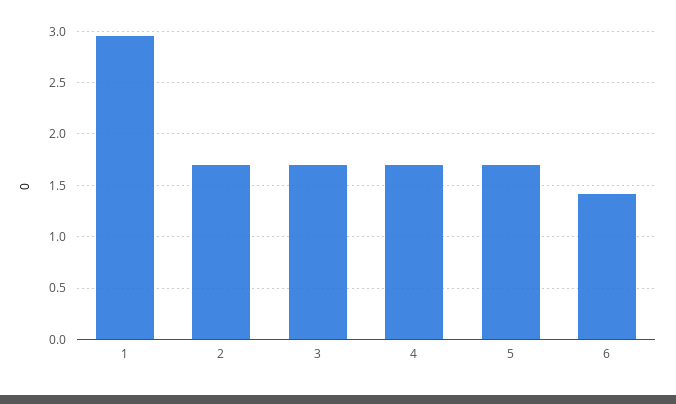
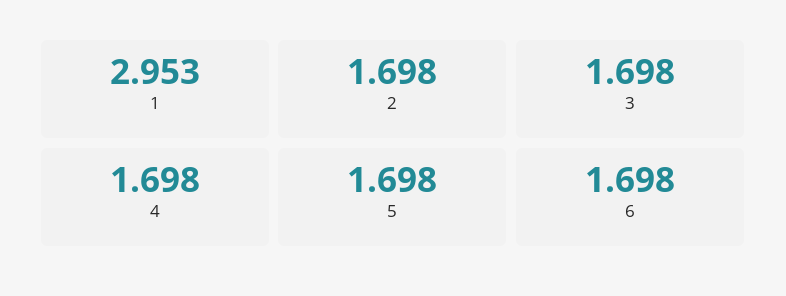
6: 1.4 -> 1.698

